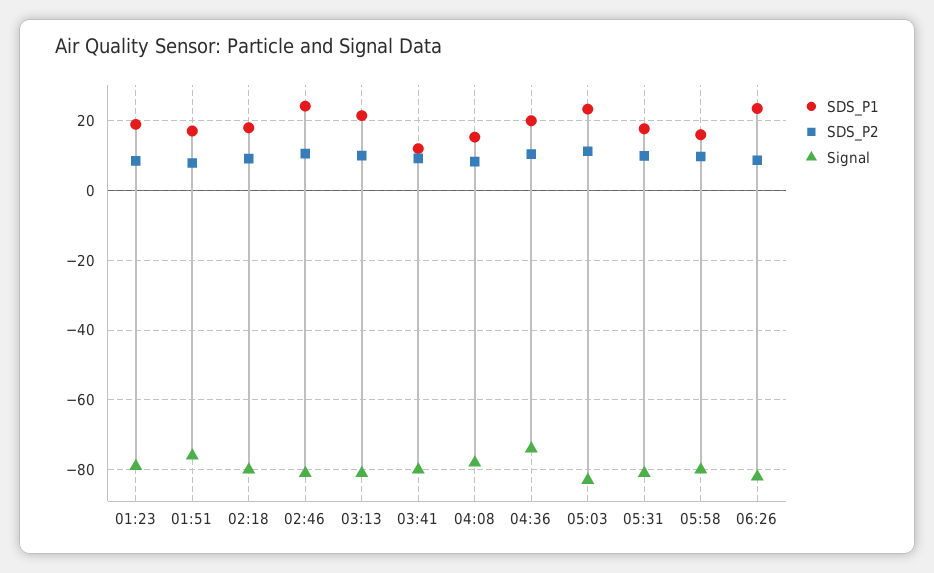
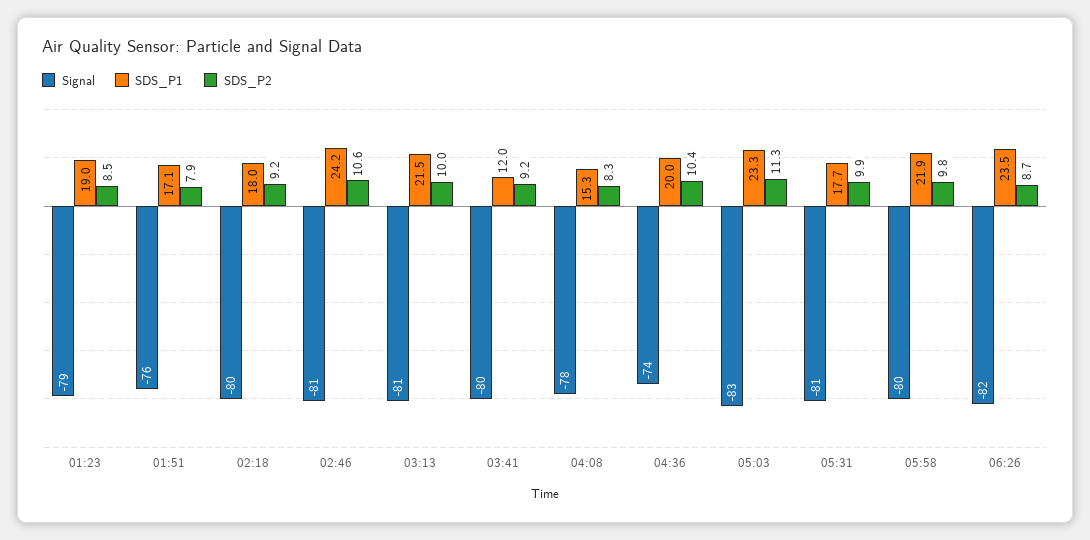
SDS_P1, 05:58: 16 -> 21.9

